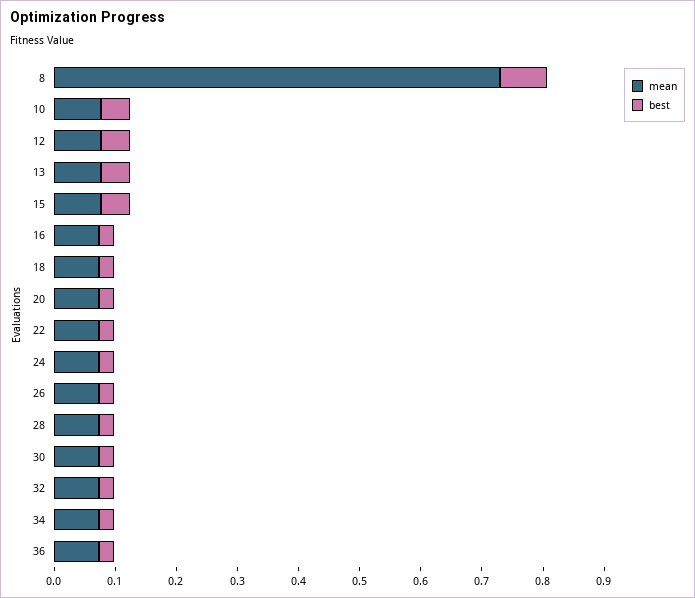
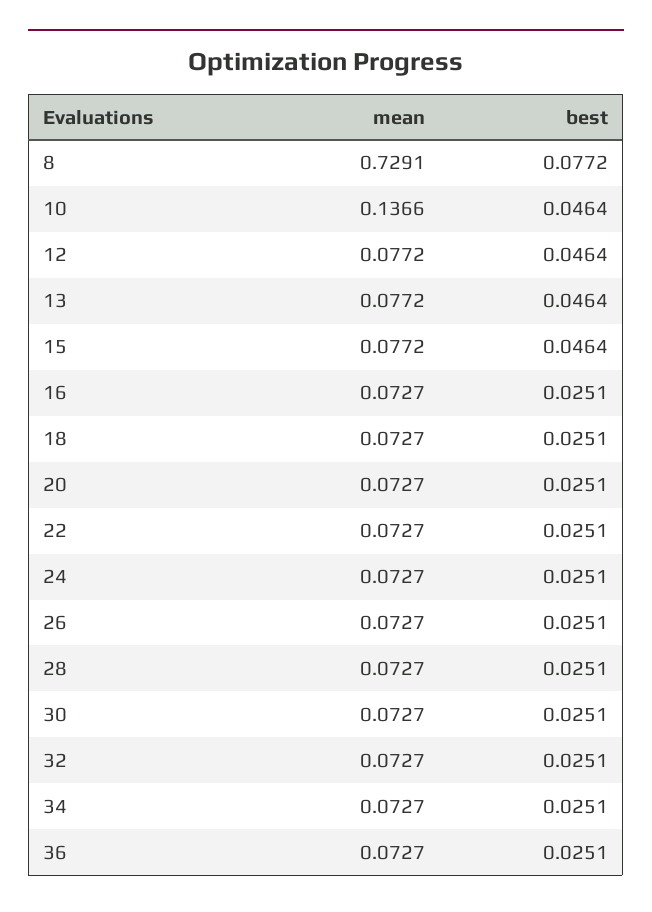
mean, 10: 0.08 -> 0.1366

